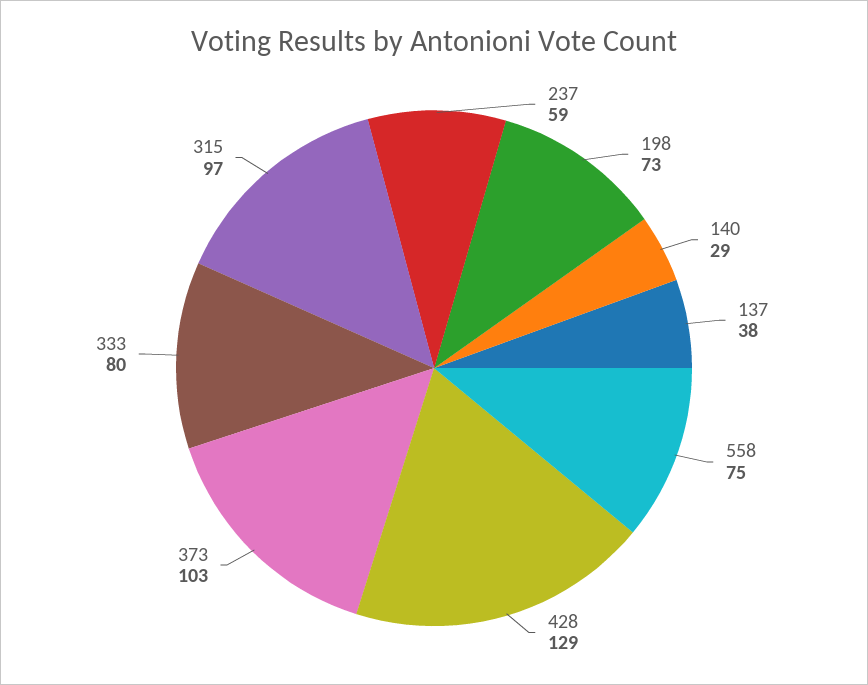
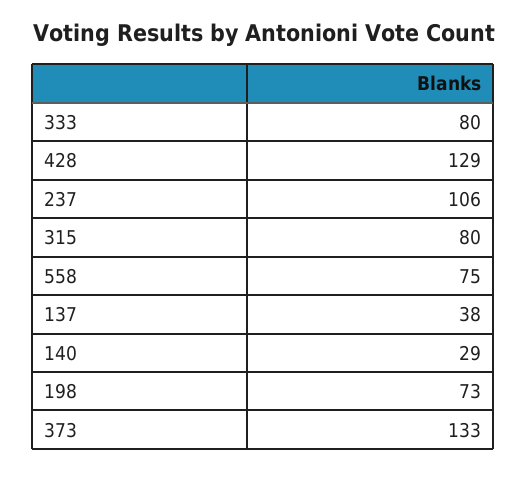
237: 59 -> 106
373: 103 -> 133
315: 97 -> 80

